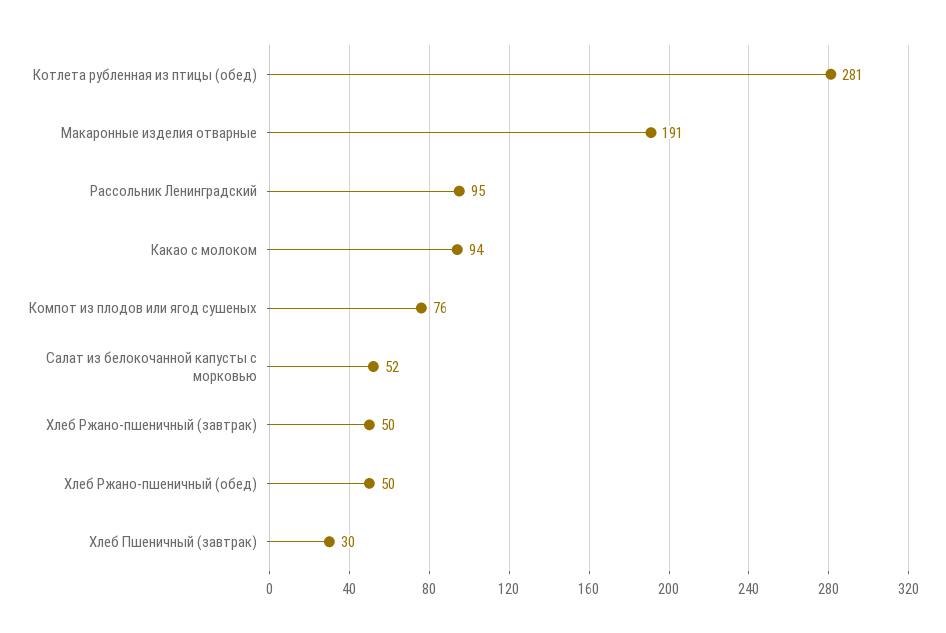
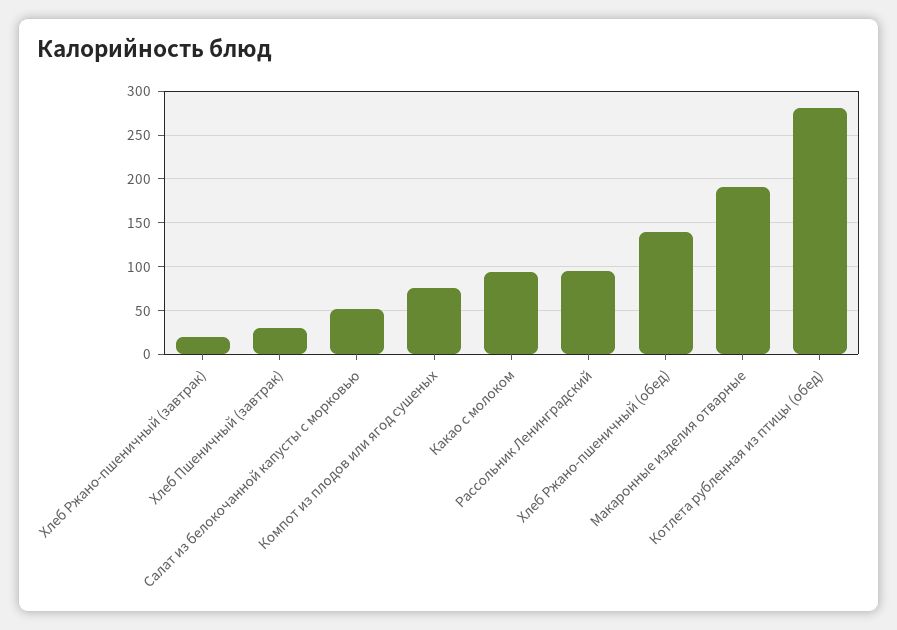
Хлеб Ржано-пшеничный (завтрак): 50 -> 20
Хлеб Ржано-пшеничный (обед): 50 -> 140

